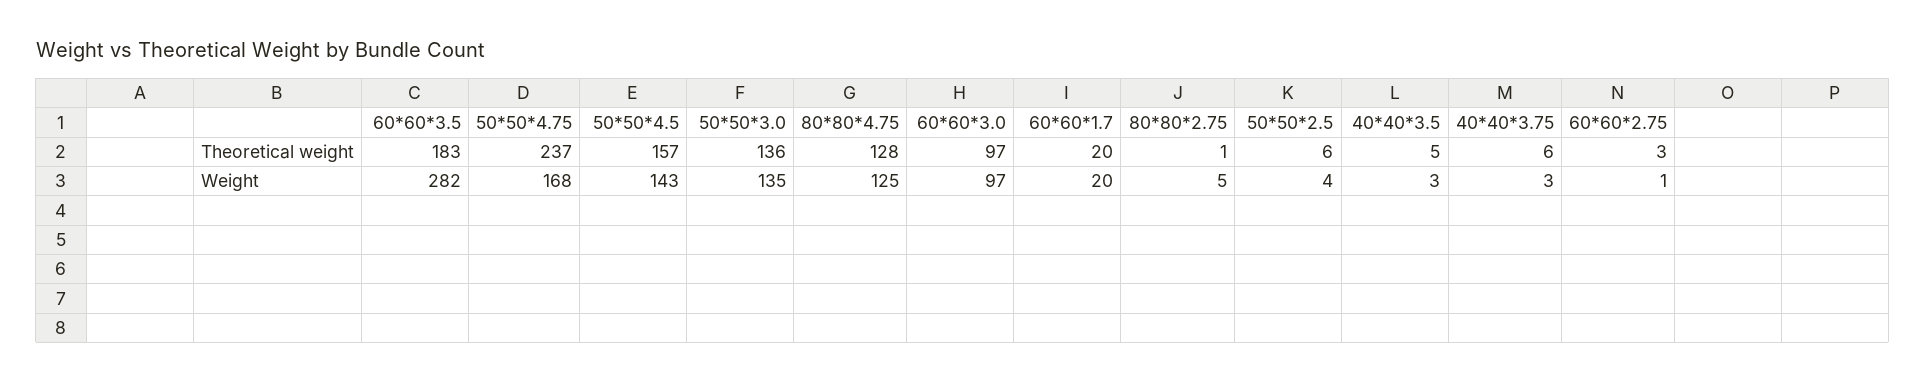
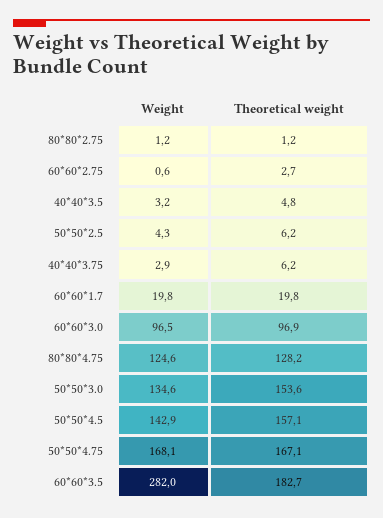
50*50*4.75, Theoretical weight: 237 -> 167.1
50*50*3.0, Theoretical weight: 136 -> 153.6
80*80*2.75, Weight: 5 -> 1.2

